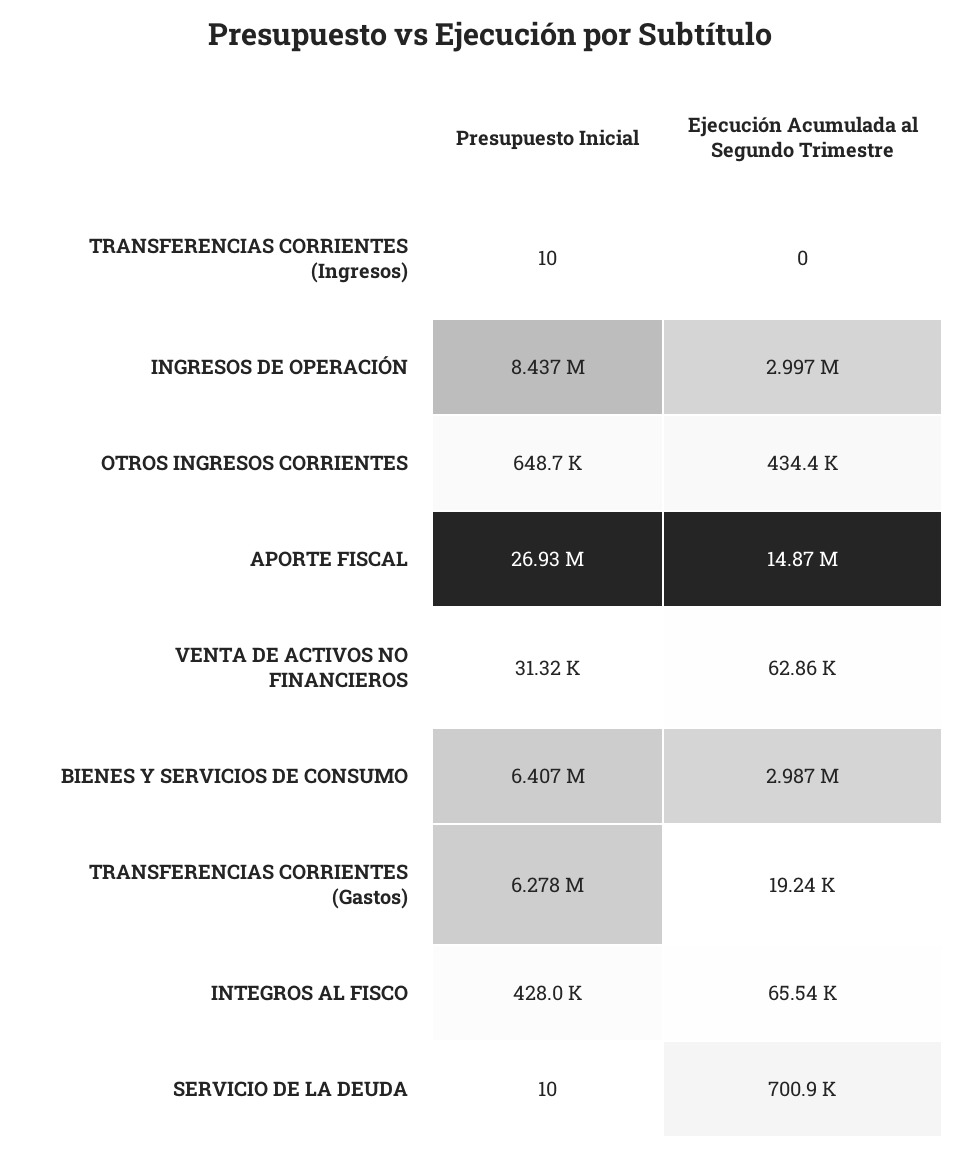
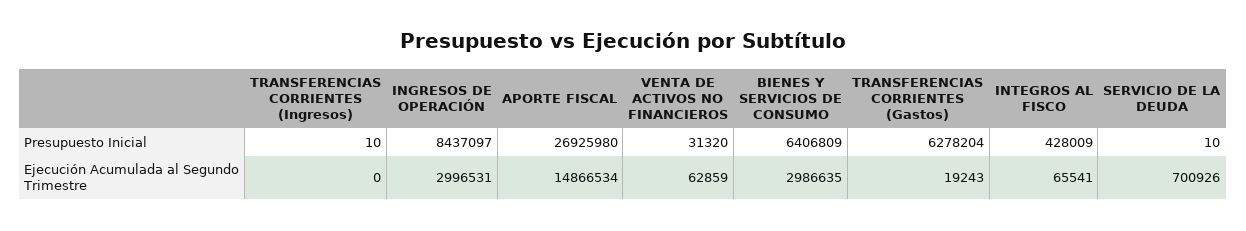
Presupuesto Inicial, OTROS INGRESOS CORRIENTES: 648700 -> none
Ejecución Acumulada al Segundo Trimestre, OTROS INGRESOS CORRIENTES: 434400 -> none

